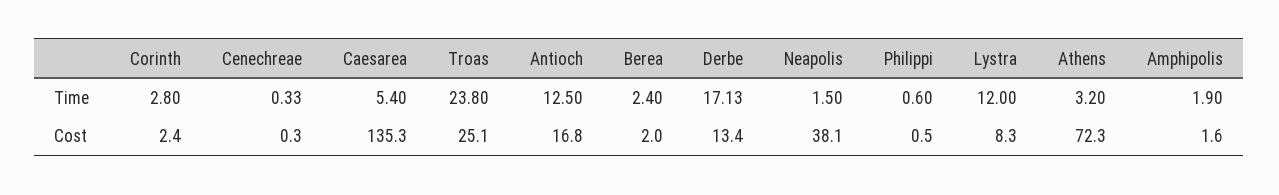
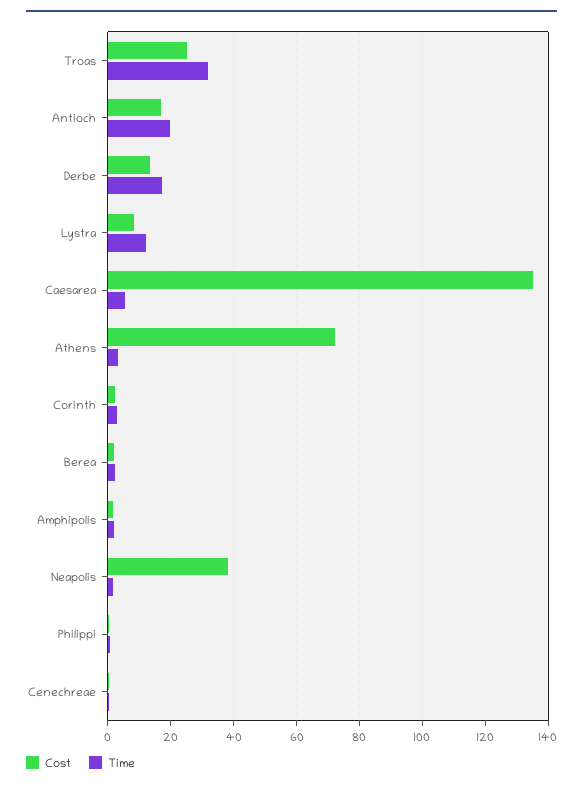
Time, Troas: 23.8 -> 32
Time, Antioch: 12.5 -> 20

